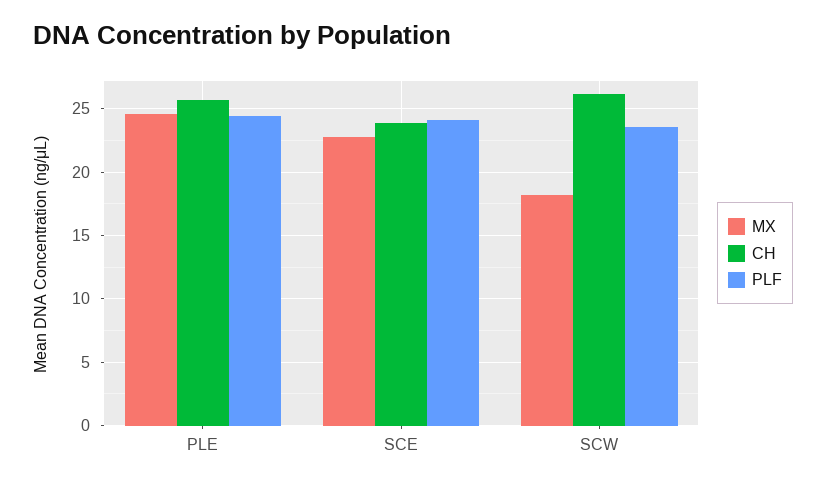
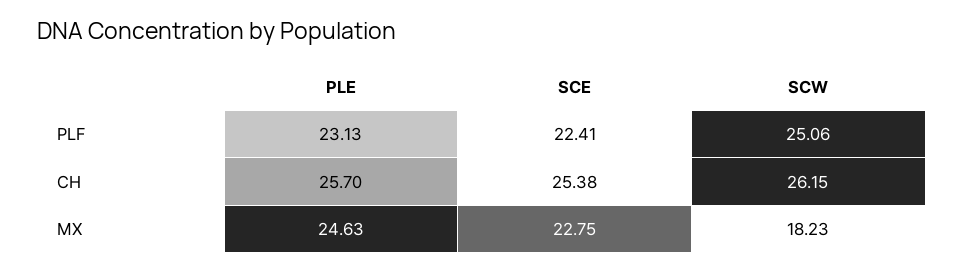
PLF, PLE: 24.5 -> 23.13
CH, SCE: 24 -> 25.38
PLF, SCE: 24 -> 22.41
PLF, SCW: 23.5 -> 25.06

